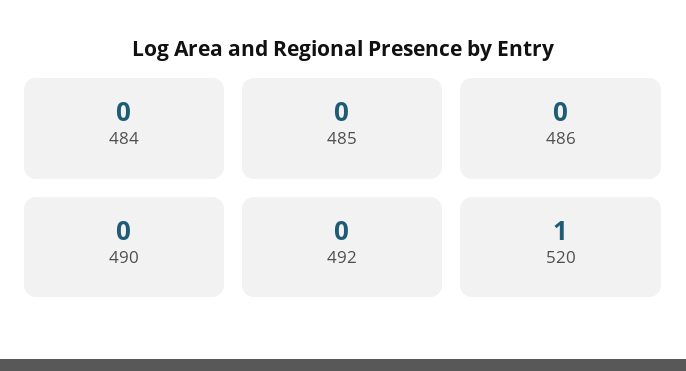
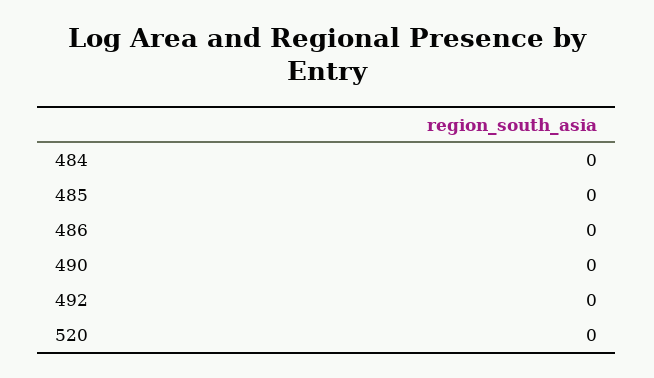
520: 1 -> 0

